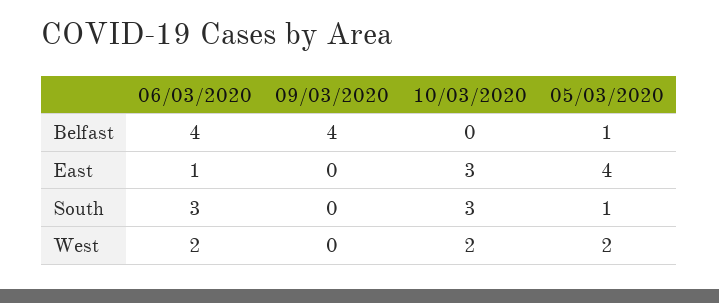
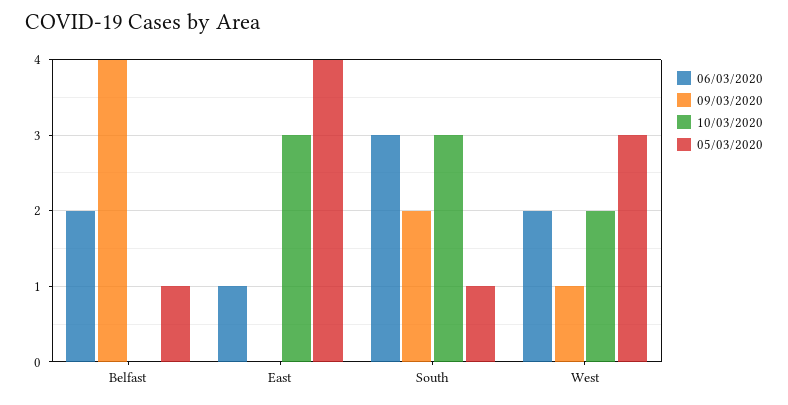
06/03/2020, Belfast: 4 -> 2
09/03/2020, South: 0 -> 2
09/03/2020, West: 0 -> 1
05/03/2020, West: 2 -> 3

